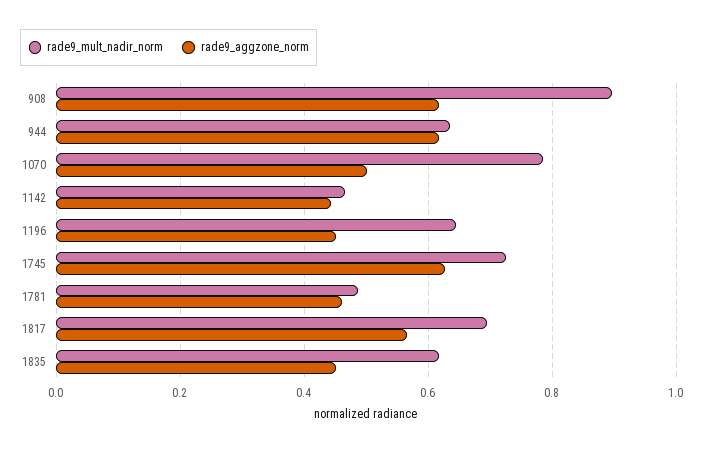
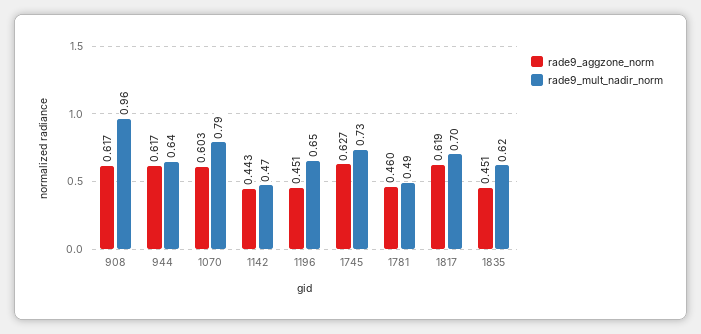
rade9_mult_nadir_norm, 908: 0.9 -> 0.96
rade9_aggzone_norm, 1070: 0.5 -> 0.603
rade9_aggzone_norm, 1817: 0.56 -> 0.619

